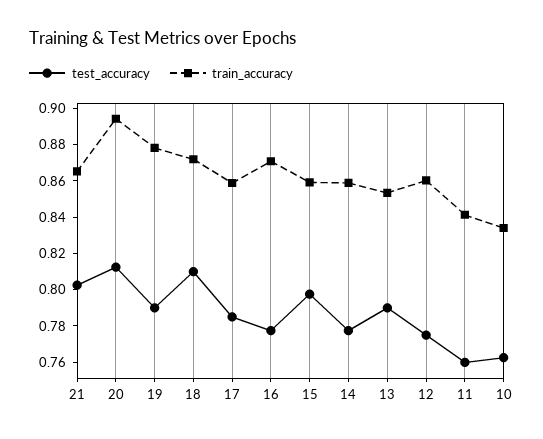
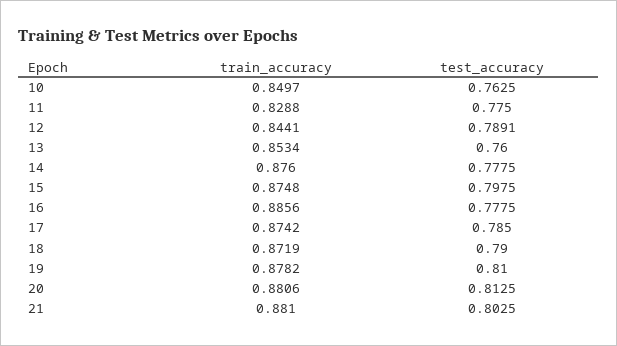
train_accuracy, 21: 0.865 -> 0.881
train_accuracy, 20: 0.895 -> 0.8806
test_accuracy, 19: 0.79 -> 0.81
test_accuracy, 18: 0.81 -> 0.79
train_accuracy, 17: 0.86 -> 0.8742
train_accuracy, 16: 0.87 -> 0.8856
train_accuracy, 15: 0.86 -> 0.8748
train_accuracy, 14: 0.86 -> 0.876
test_accuracy, 13: 0.79 -> 0.76
test_accuracy, 12: 0.775 -> 0.7891
train_accuracy, 12: 0.86 -> 0.8441
test_accuracy, 11: 0.76 -> 0.775
train_accuracy, 11: 0.84 -> 0.8288
train_accuracy, 10: 0.835 -> 0.8497

